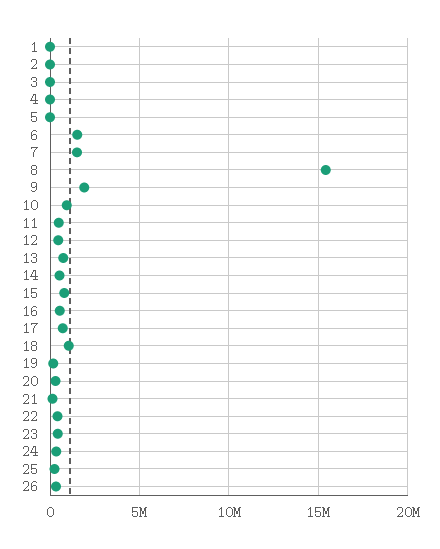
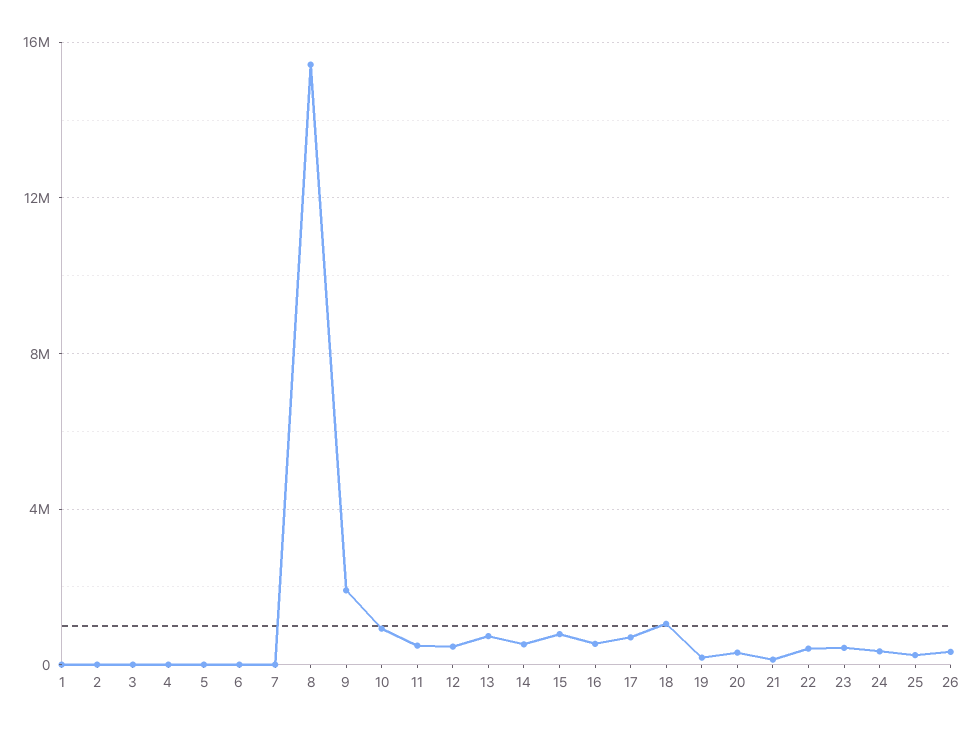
6: 1500000 -> 0
7: 1500000 -> 0

